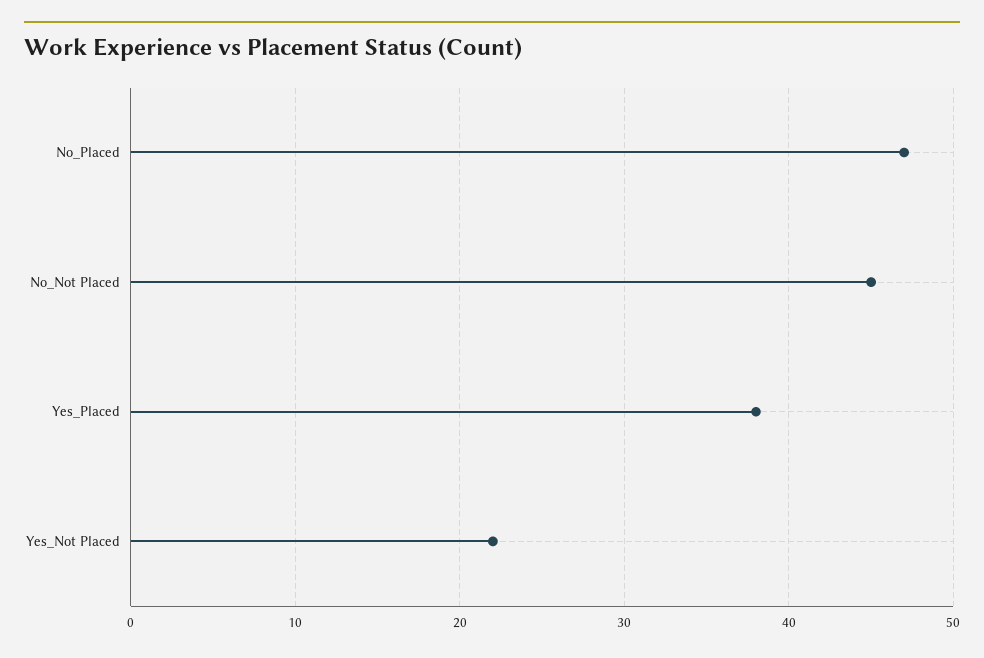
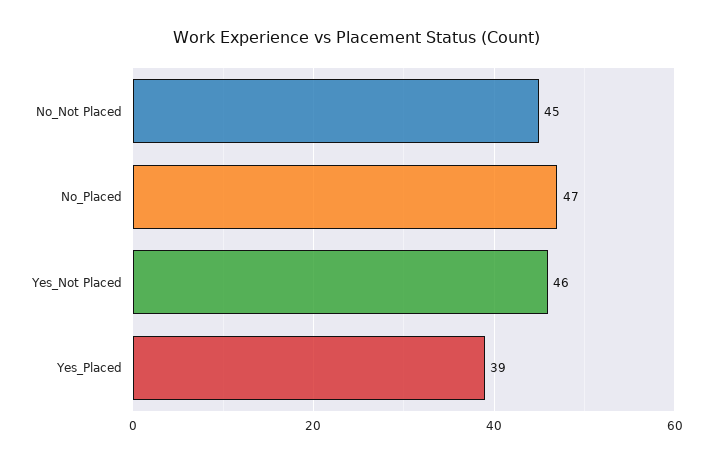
Yes_Placed: 38 -> 39
Yes_Not Placed: 22 -> 46

